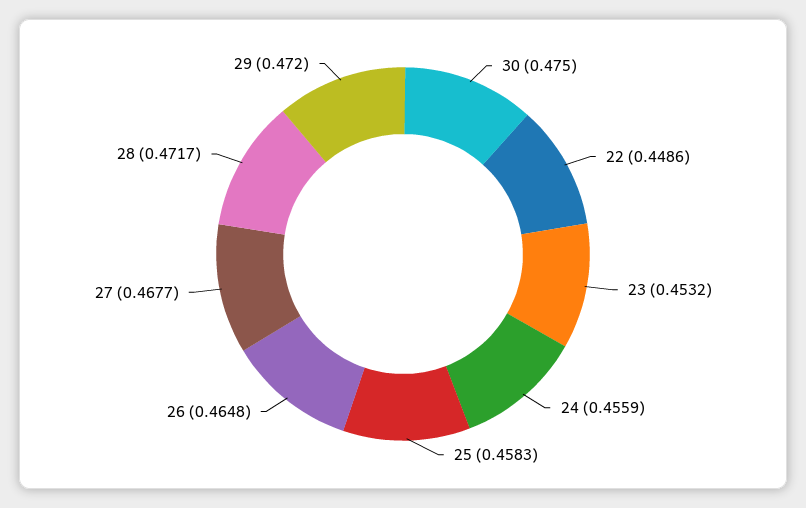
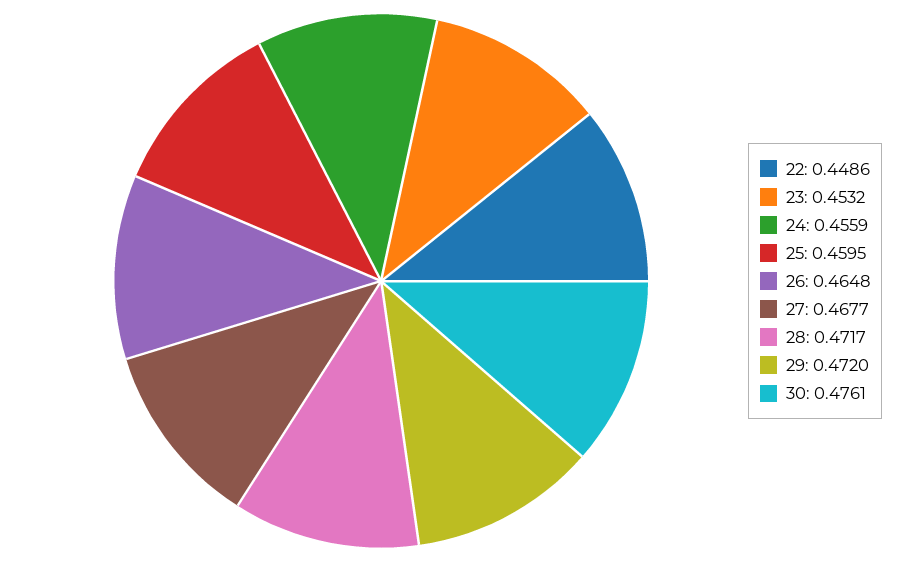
30: 0.475 -> 0.4761
25: 0.4583 -> 0.4595

